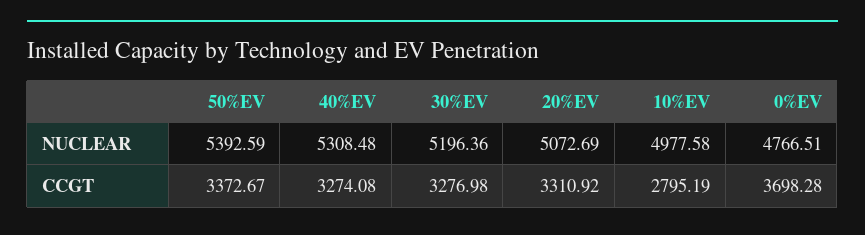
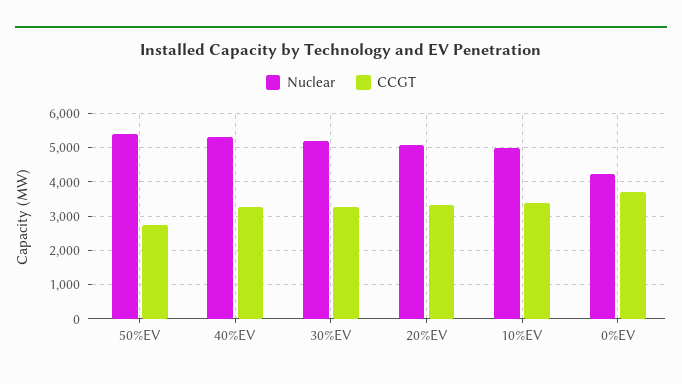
NUCLEAR, 0%EV: 4766.51 -> 4200
CCGT, 50%EV: 3372.67 -> 2800
CCGT, 10%EV: 2795.19 -> 3400

